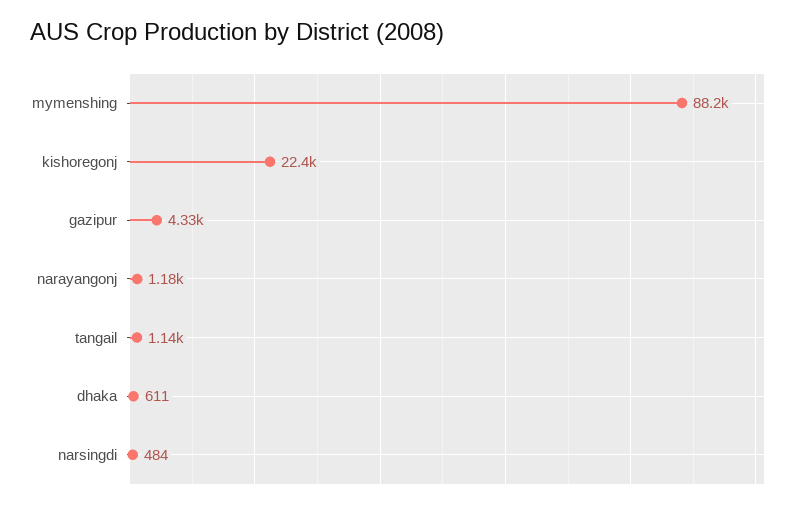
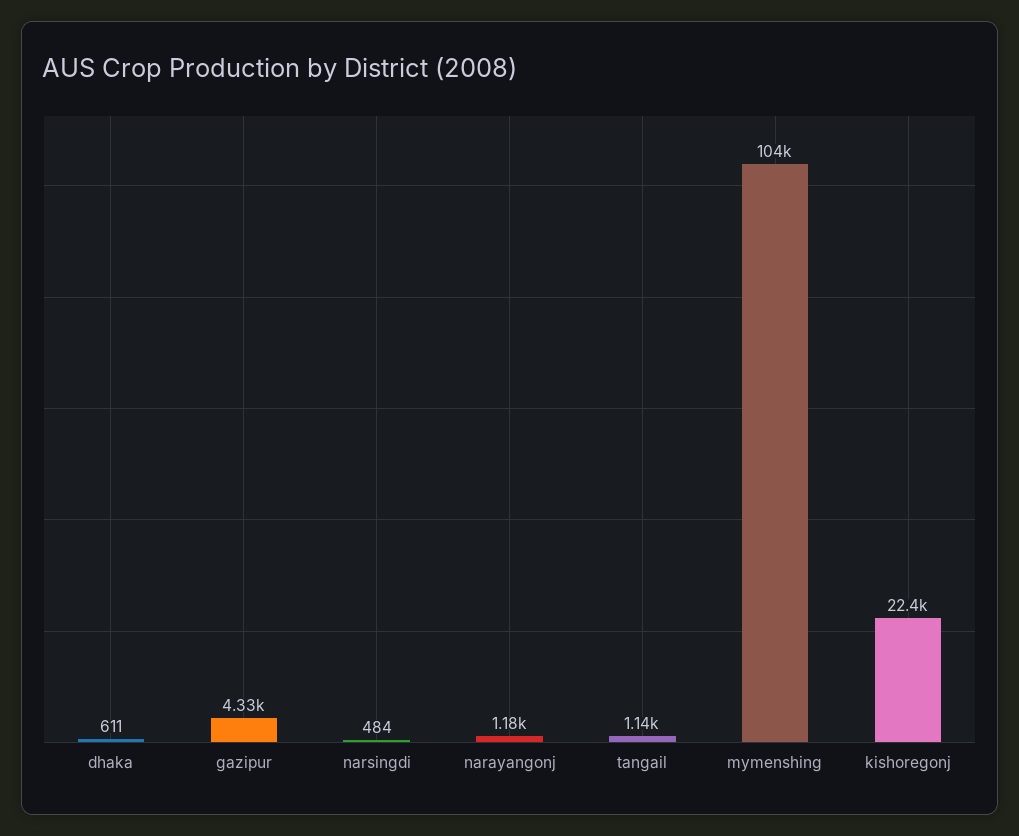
mymenshing: 88200 -> 104000

